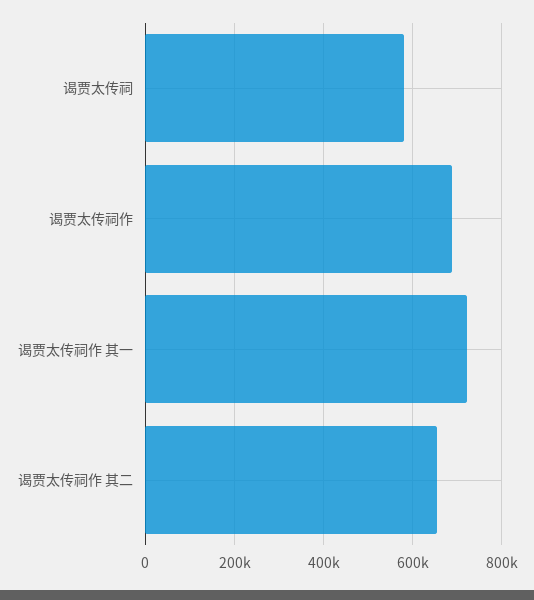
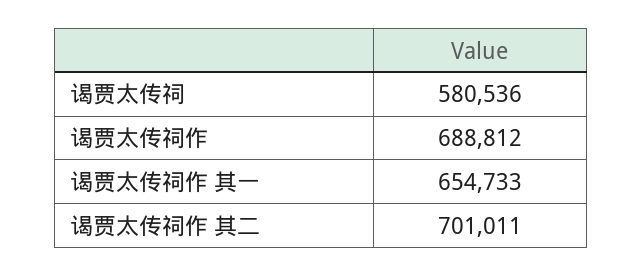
谒贾太传祠作 其一: 720000 -> 654733
谒贾太传祠作 其二: 660000 -> 701011

